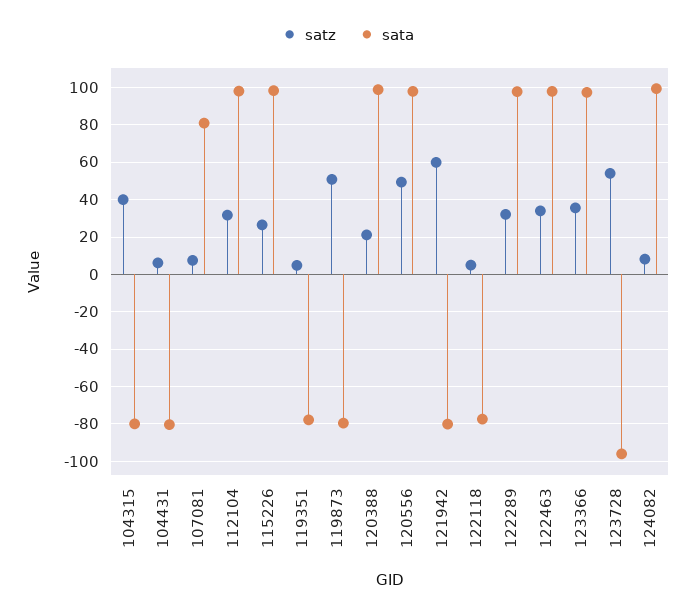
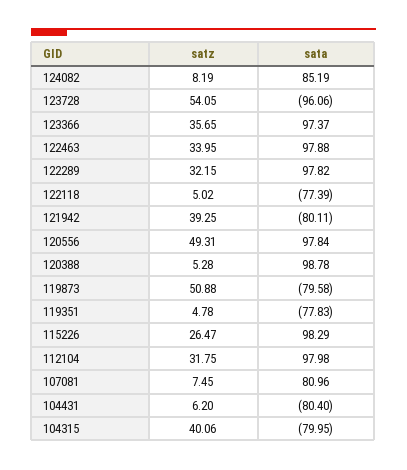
satz, 120388: 20 -> 5.28
satz, 121942: 60 -> 39.25
sata, 124082: 100 -> 85.19

